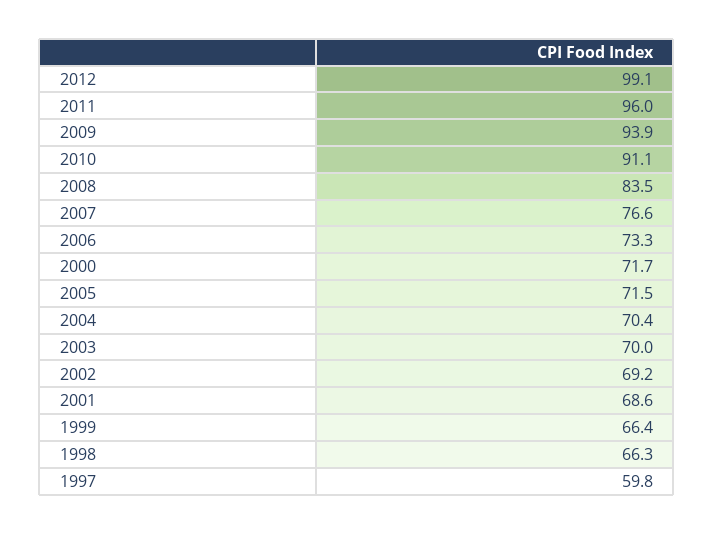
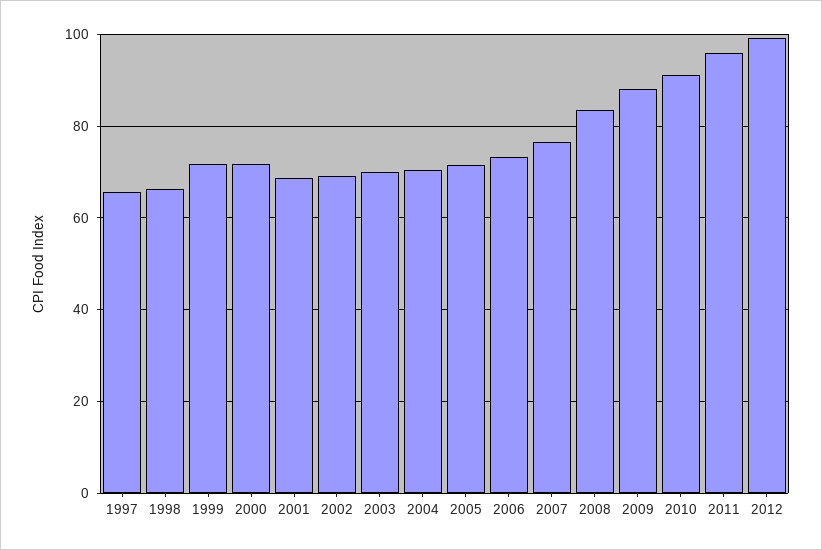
2009: 93.9 -> 88
1999: 66.4 -> 72
1997: 59.8 -> 66

